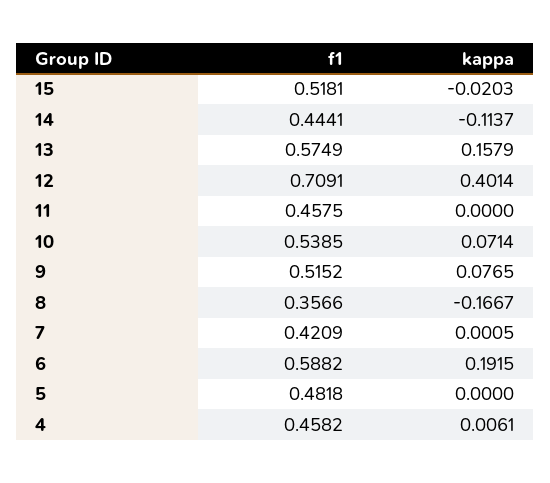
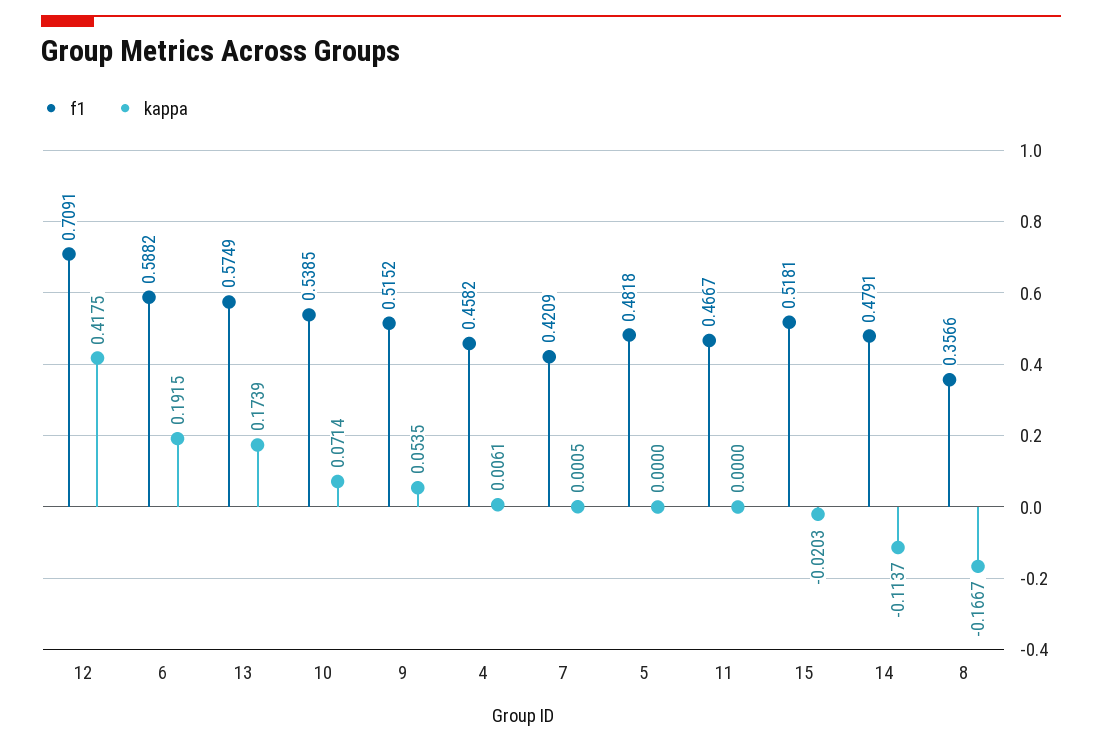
f1, 14: 0.4441 -> 0.4791
kappa, 13: 0.1579 -> 0.1739
kappa, 12: 0.4014 -> 0.4175
f1, 11: 0.4575 -> 0.4667
kappa, 9: 0.0765 -> 0.0535

